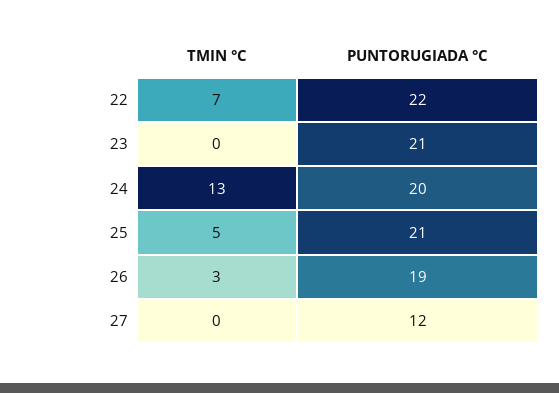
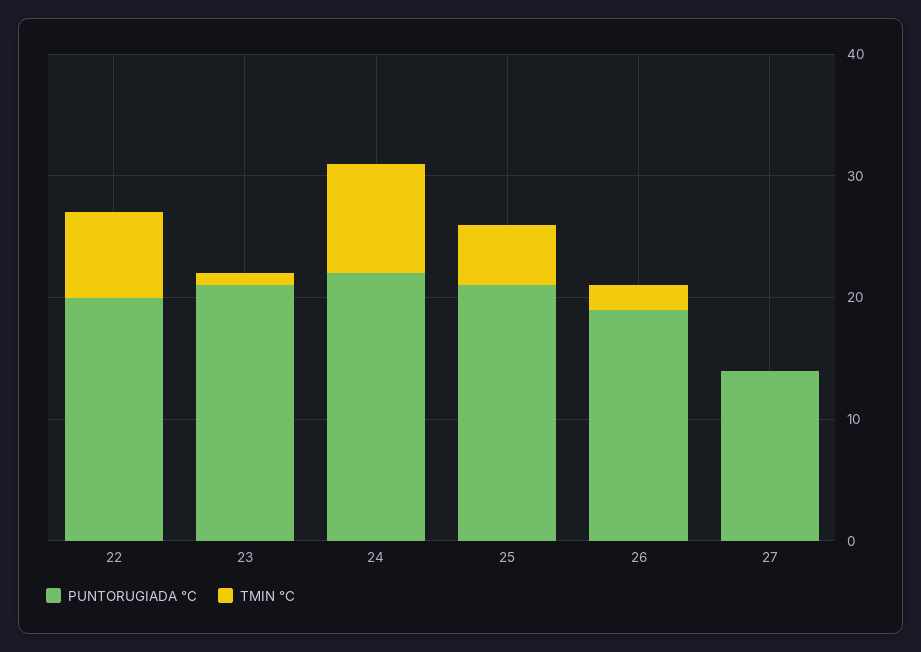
PUNTORUGIADA °C, 22: 22 -> 20
TMIN °C, 23: 0 -> 1
TMIN °C, 24: 13 -> 9
PUNTORUGIADA °C, 24: 20 -> 22
TMIN °C, 26: 3 -> 2
PUNTORUGIADA °C, 27: 12 -> 14

